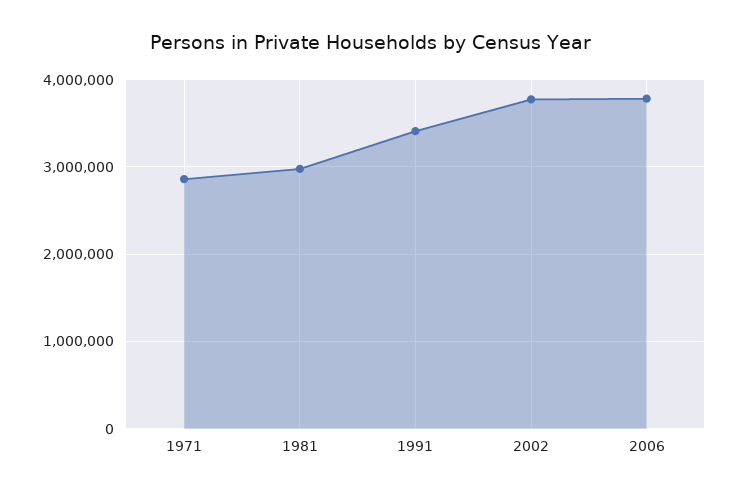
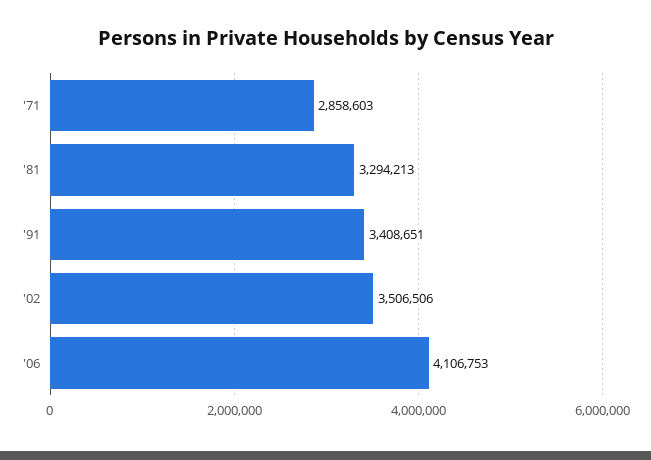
1981: 3000000 -> 3294213
2002: 3800000 -> 3506506
2006: 3800000 -> 4106753

